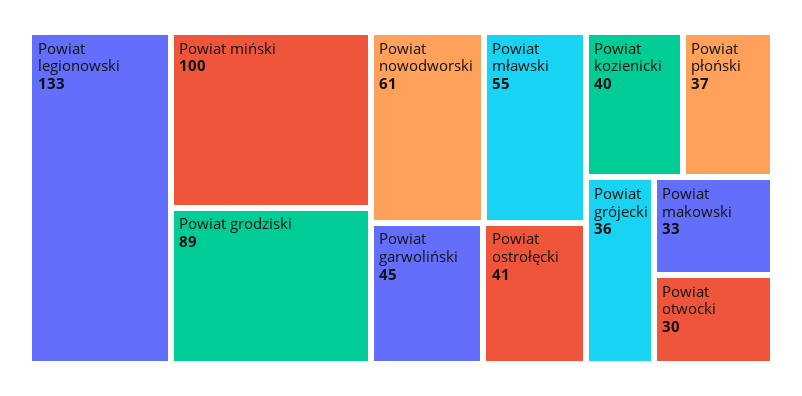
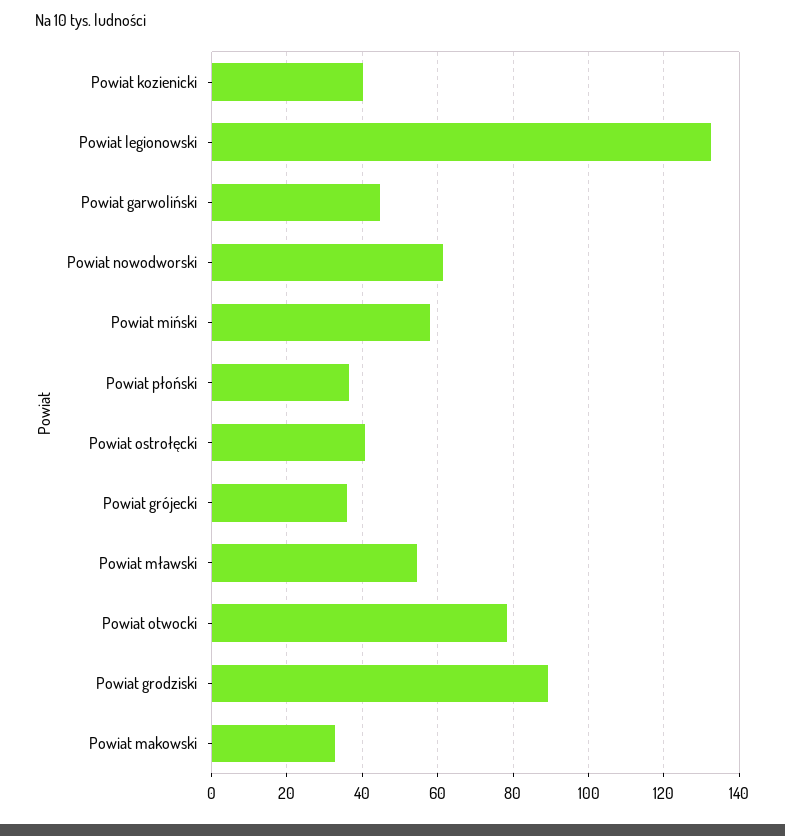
Powiat miński: 100 -> 58
Powiat otwocki: 30 -> 78

